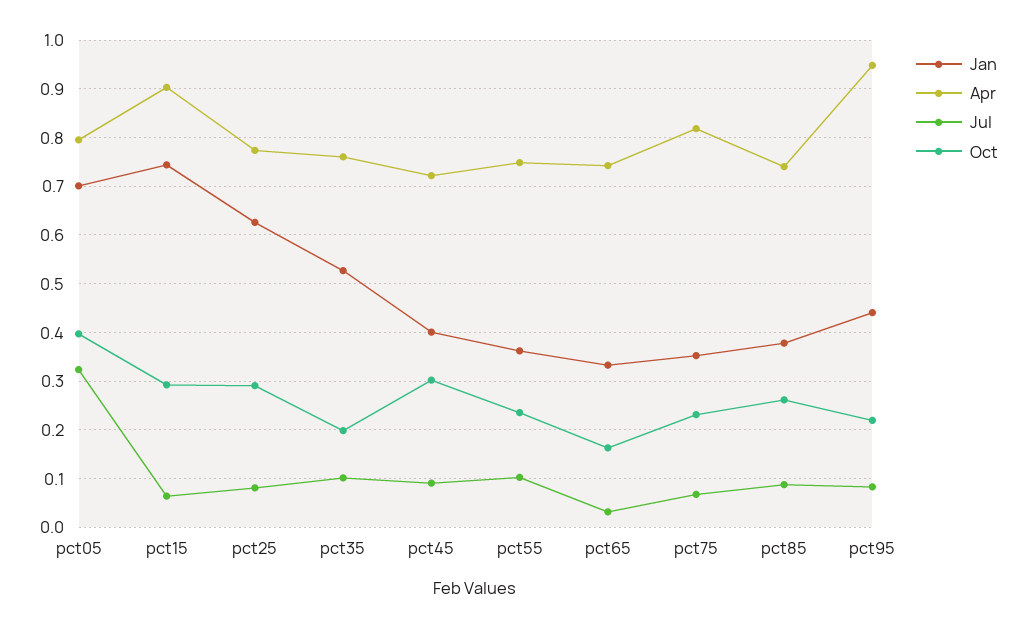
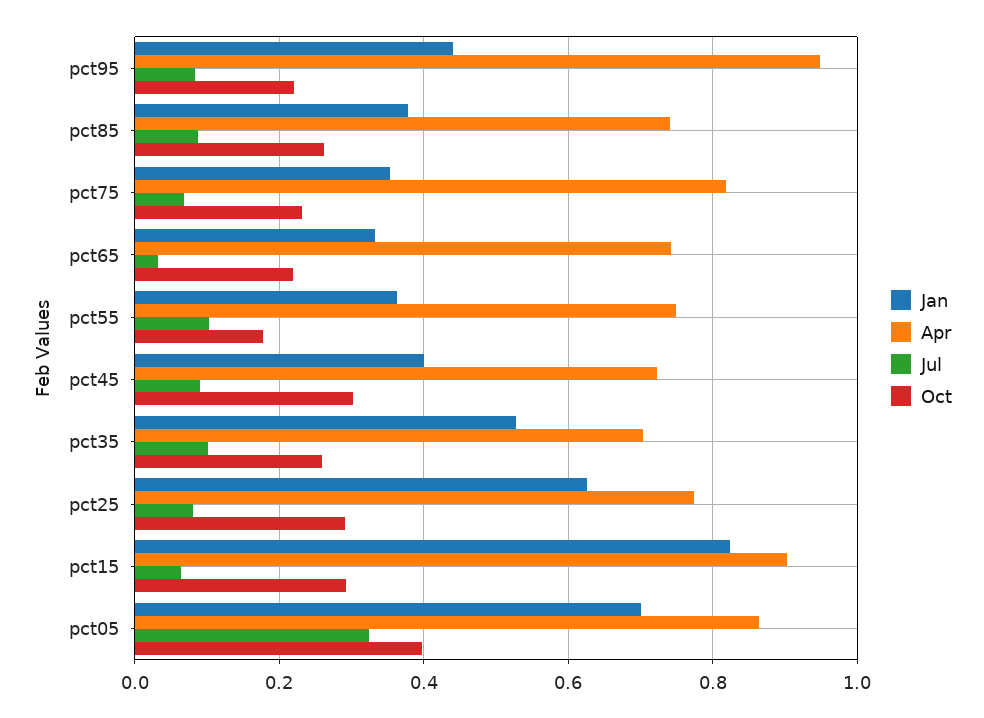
Apr, pct05: 0.8 -> 0.86
Jan, pct15: 0.74 -> 0.82
Apr, pct35: 0.76 -> 0.7
Oct, pct35: 0.2 -> 0.26
Oct, pct55: 0.24 -> 0.18
Oct, pct65: 0.16 -> 0.22

